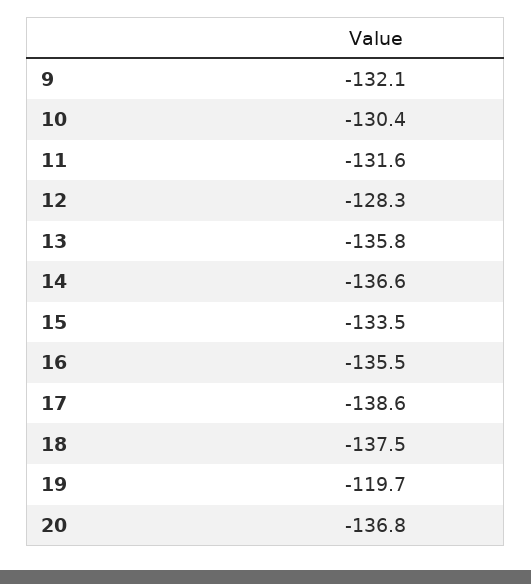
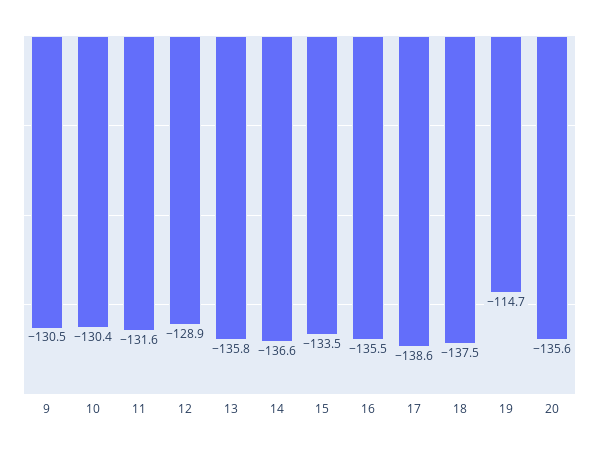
9: -132.1 -> -130.5
12: -128.3 -> -128.9
19: -119.7 -> -114.7
20: -136.8 -> -135.6

